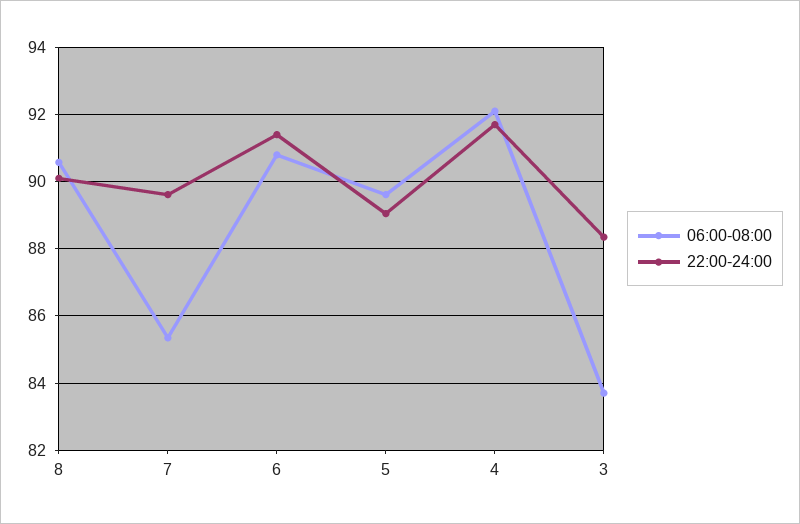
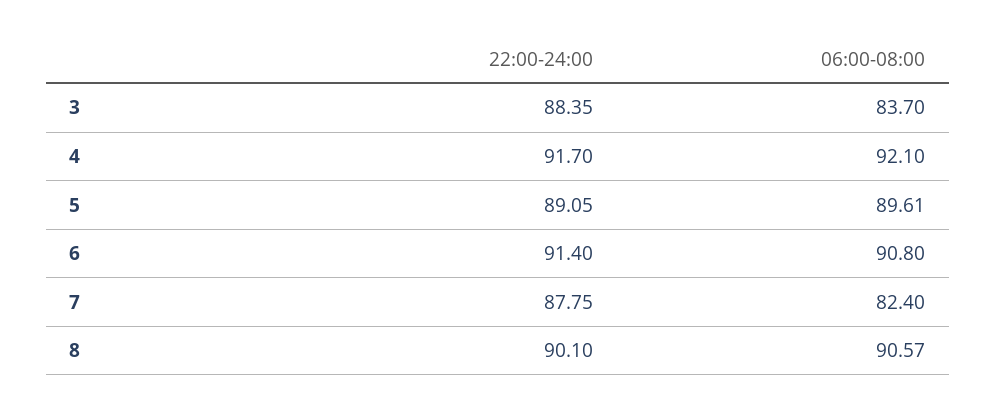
06:00-08:00, 7: 85.4 -> 82.4
22:00-24:00, 7: 89.6 -> 87.75

